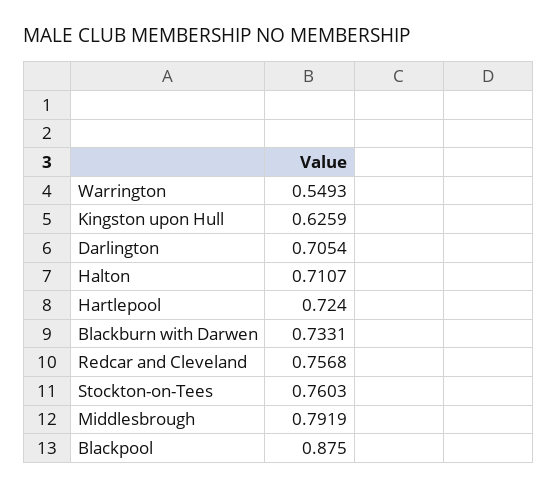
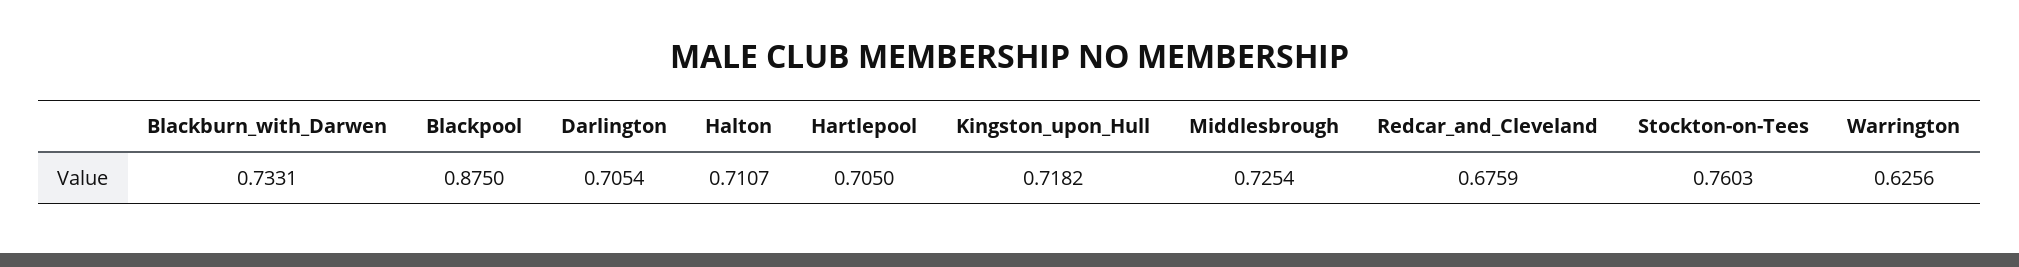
Warrington: 0.5493 -> 0.6256
Kingston upon Hull: 0.6259 -> 0.7182
Hartlepool: 0.724 -> 0.705
Redcar and Cleveland: 0.7568 -> 0.6759
Middlesbrough: 0.7919 -> 0.7254

